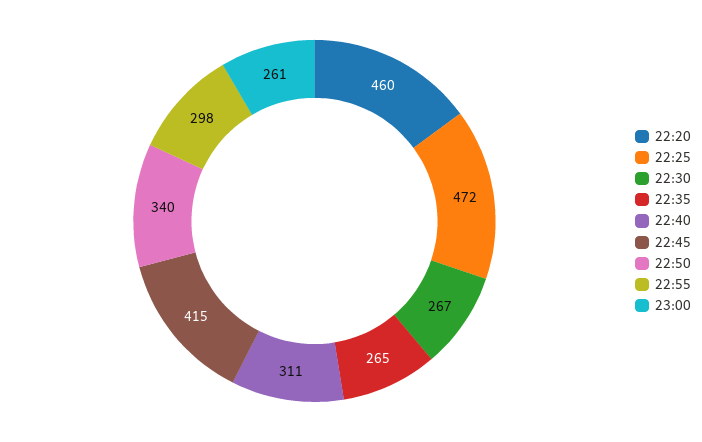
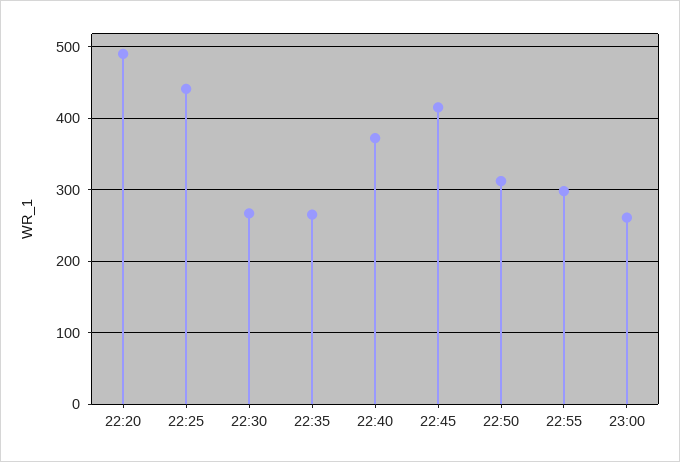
22:20: 460 -> 490
22:25: 472 -> 440
22:40: 311 -> 370
22:50: 340 -> 310

